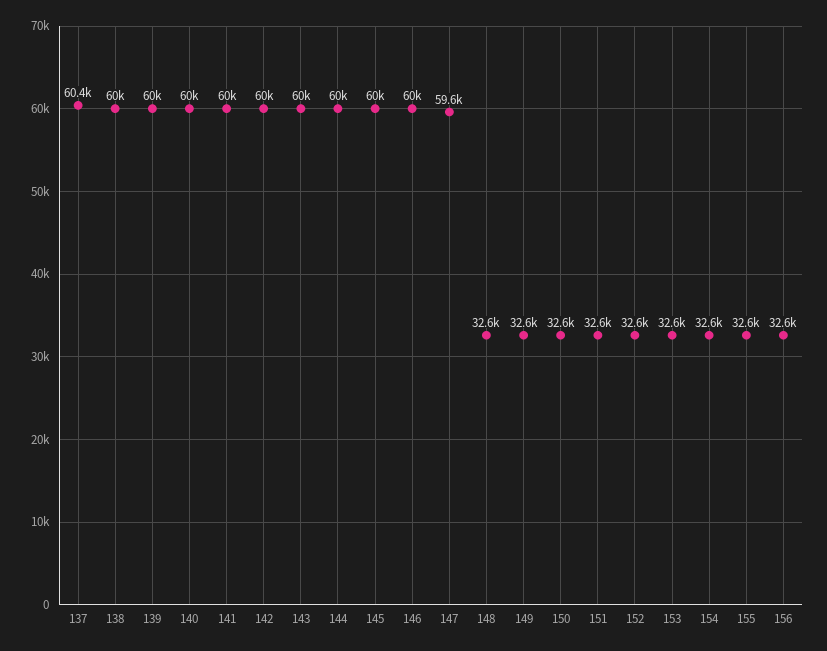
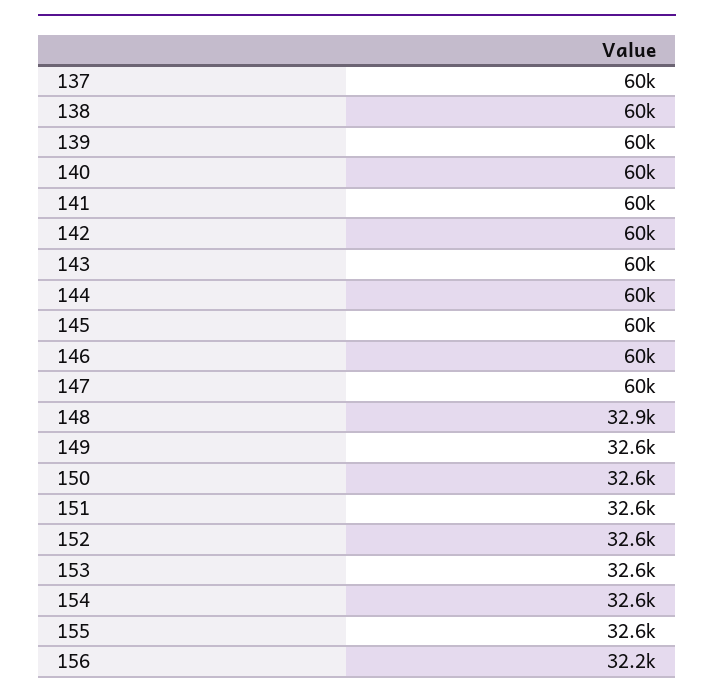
137: 60400 -> 60000
147: 59600 -> 60000
148: 32600 -> 32900
156: 32600 -> 32200

